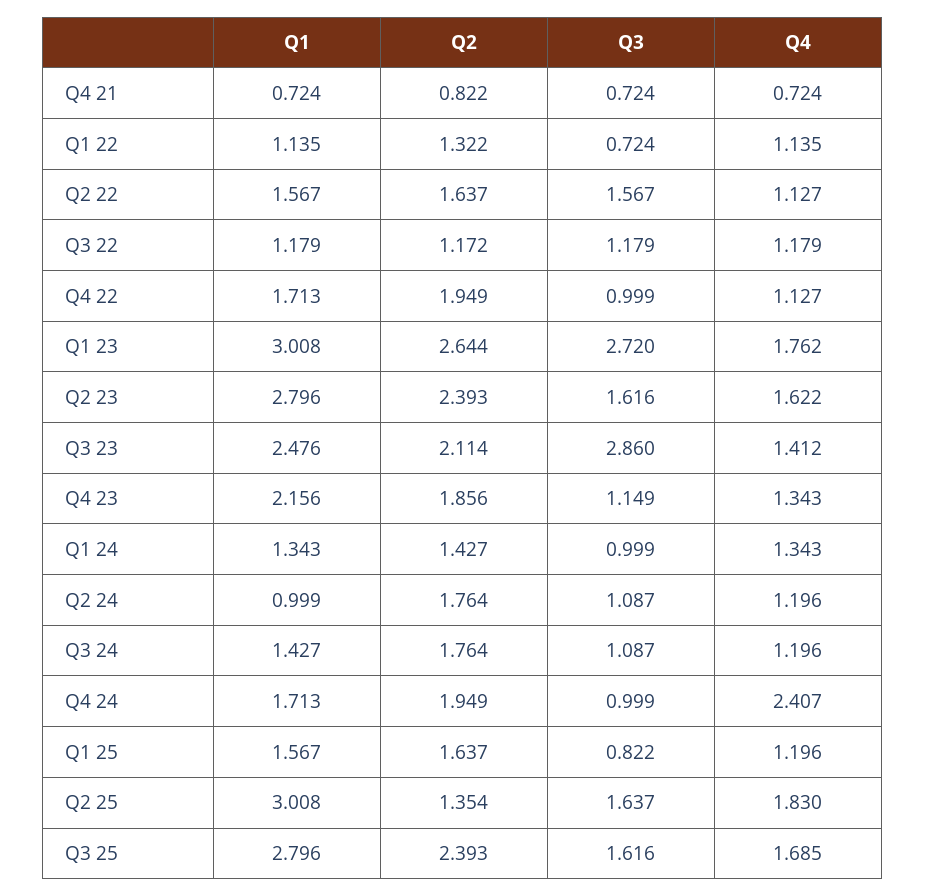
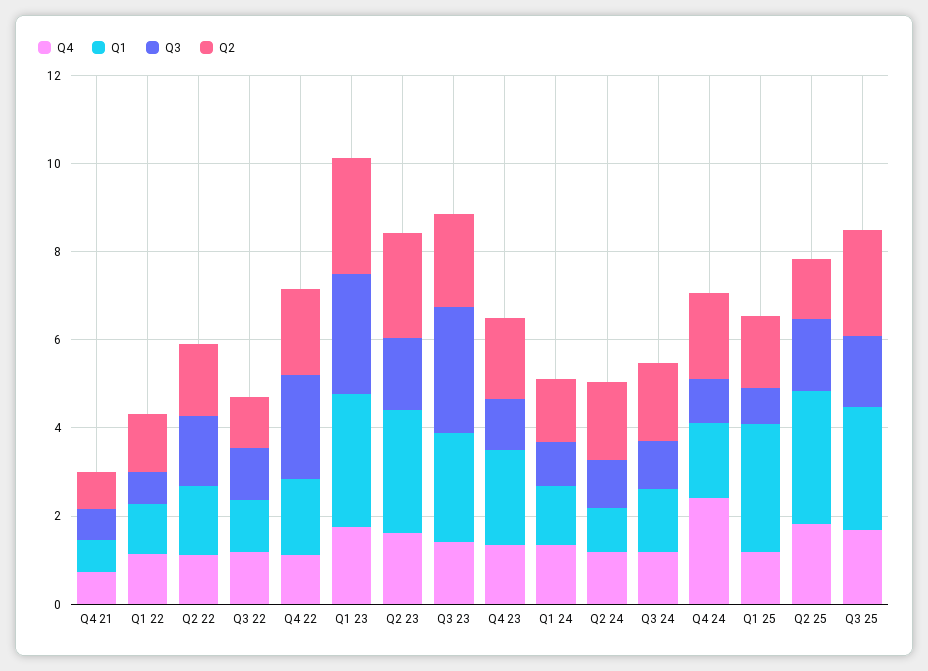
Q3, Q4 22: 0.999 -> 2.5
Q1, Q1 25: 1.567 -> 3

